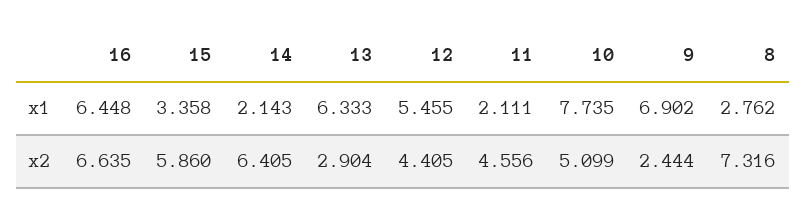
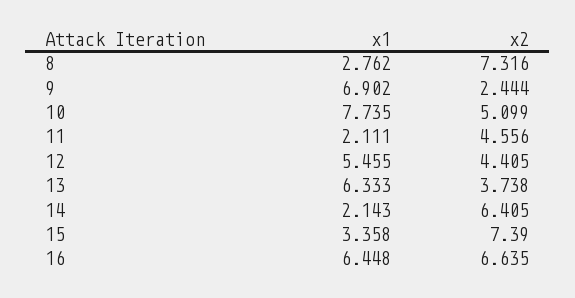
15, x2: 5.86 -> 7.39
13, x2: 2.904 -> 3.738

